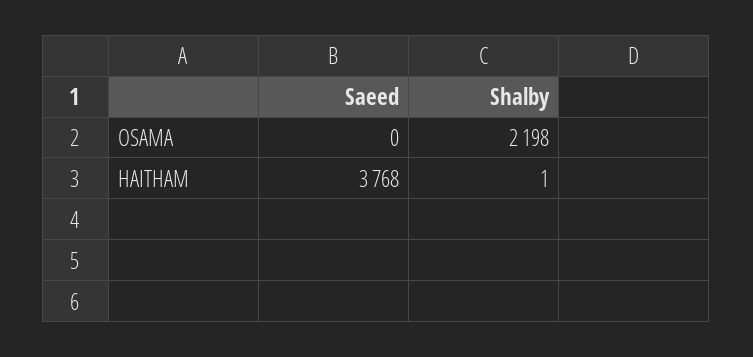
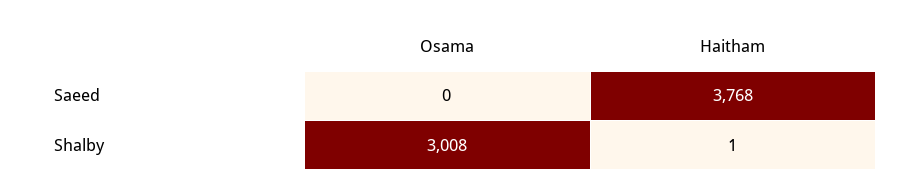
Shalby, OSAMA: 2198 -> 3008

